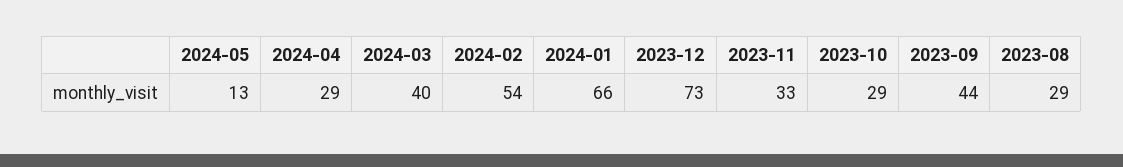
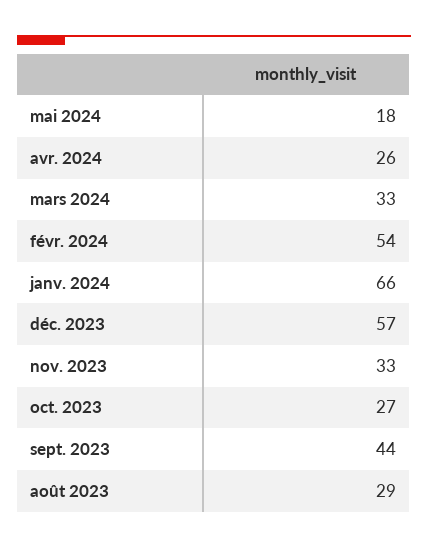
2024-05: 13 -> 18
2024-04: 29 -> 26
2024-03: 40 -> 33
2023-12: 73 -> 57
2023-10: 29 -> 27

